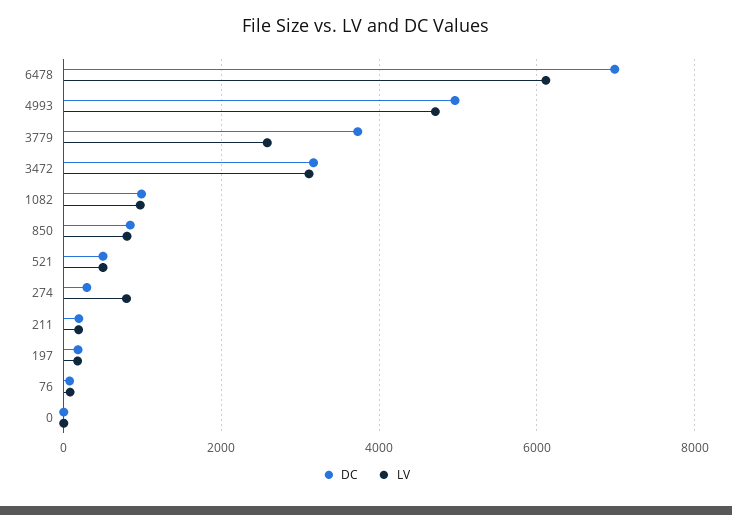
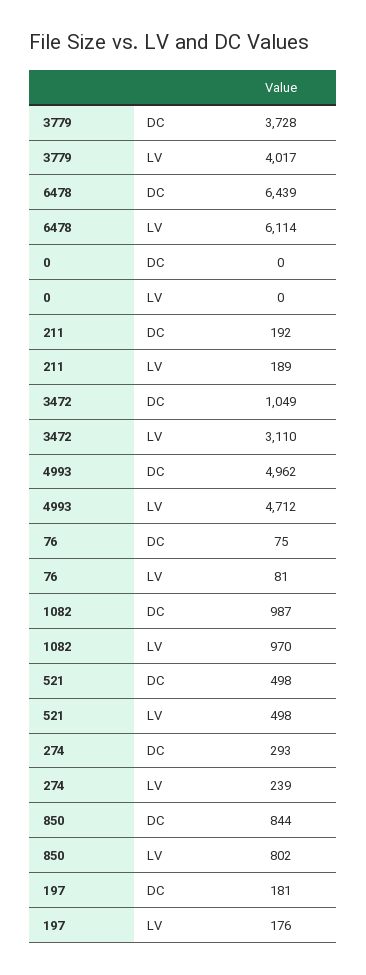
DC, 6478: 7000 -> 6439
LV, 3779: 2600 -> 4017
DC, 3472: 3200 -> 1049
LV, 274: 800 -> 239

